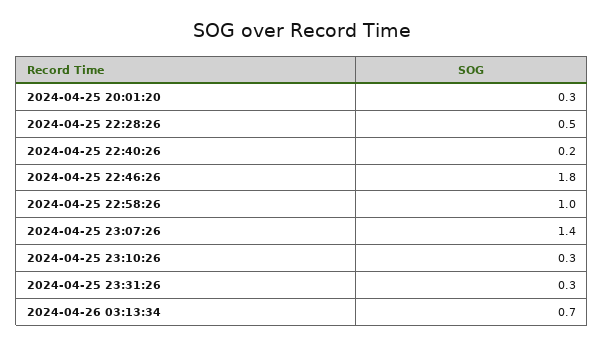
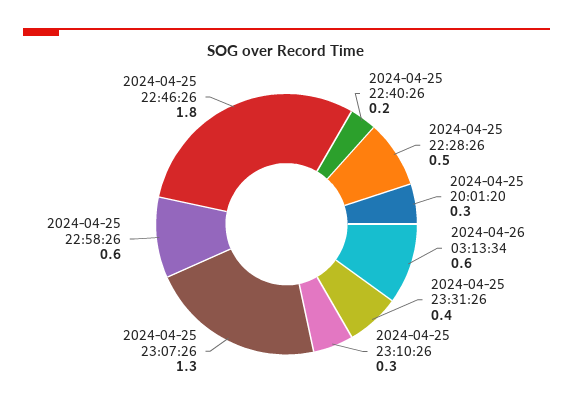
2024-04-25 22:58:26: 1 -> 0.6
2024-04-25 23:07:26: 1.4 -> 1.3
2024-04-25 23:31:26: 0.3 -> 0.4
2024-04-26 03:13:34: 0.7 -> 0.6

